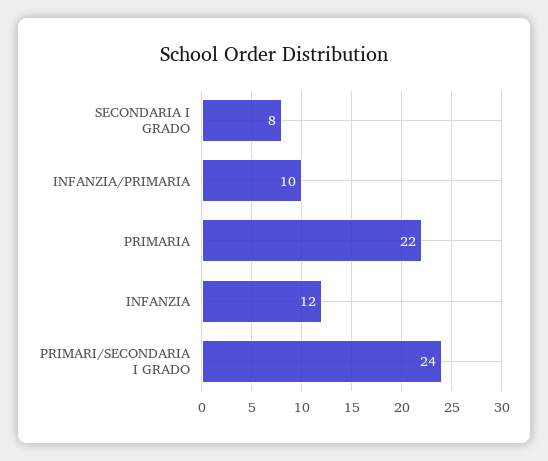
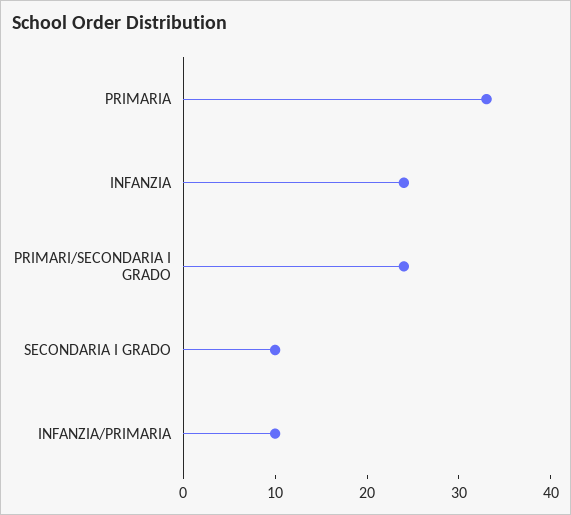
SECONDARIA I GRADO: 8 -> 10
PRIMARIA: 22 -> 33
INFANZIA: 12 -> 24

